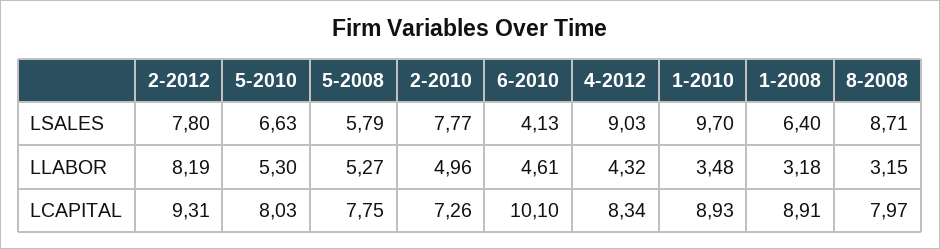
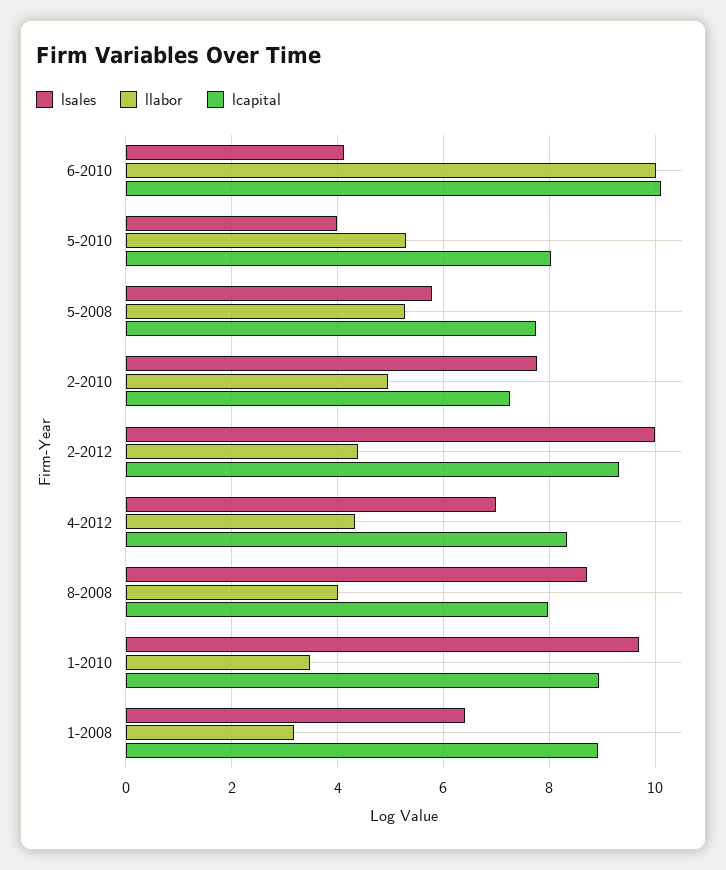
LSALES, 2-2012: 7.8 -> 10
LSALES, 5-2010: 6.63 -> 4
LSALES, 4-2012: 9.03 -> 7
LLABOR, 2-2012: 8.19 -> 4.4
LLABOR, 6-2010: 4.61 -> 10
LLABOR, 8-2008: 3.15 -> 4

